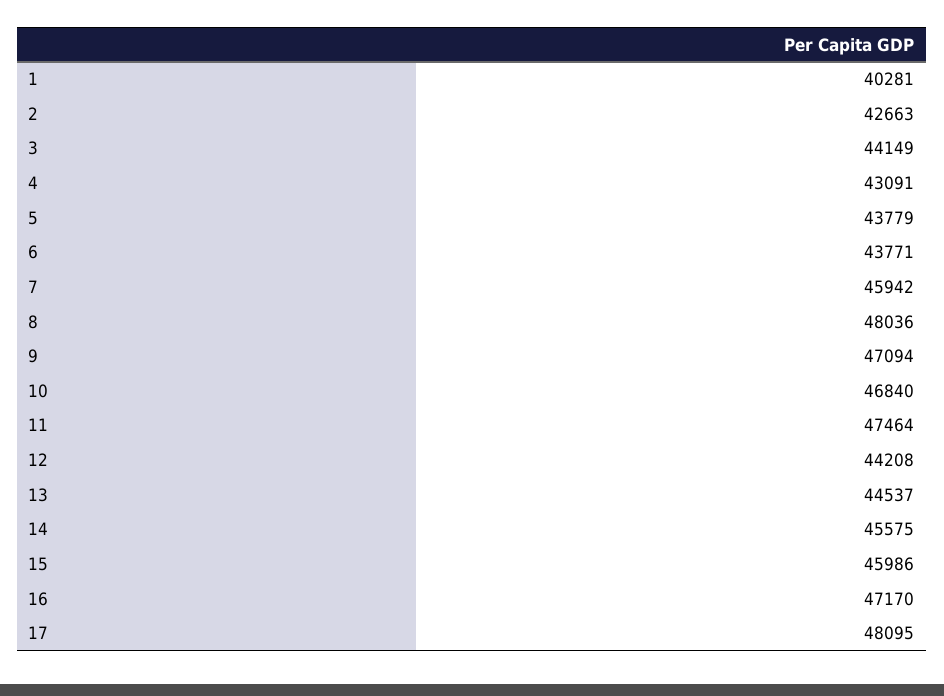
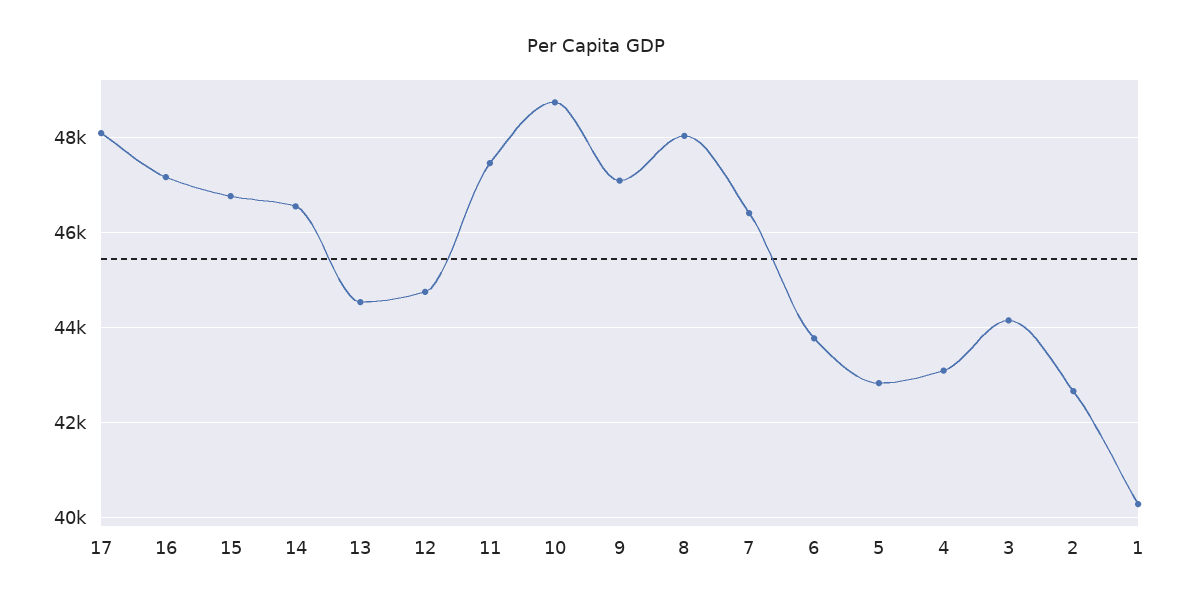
5: 43779 -> 42800
7: 45942 -> 46400
10: 46840 -> 48800
12: 44208 -> 44800
14: 45575 -> 46600
15: 45986 -> 46800

